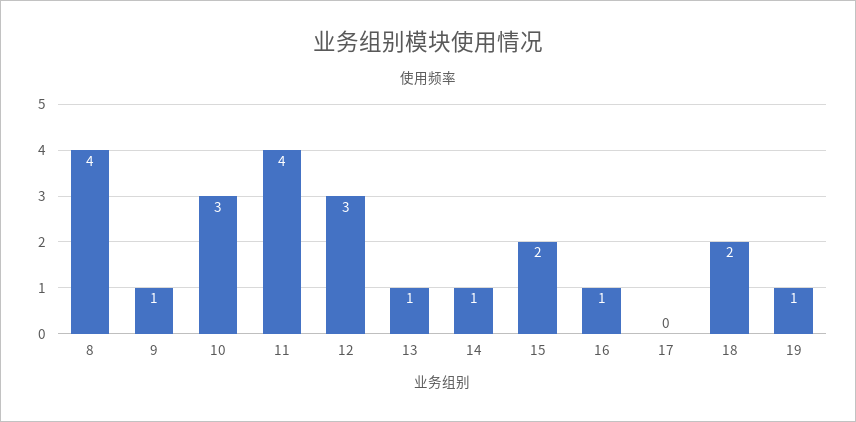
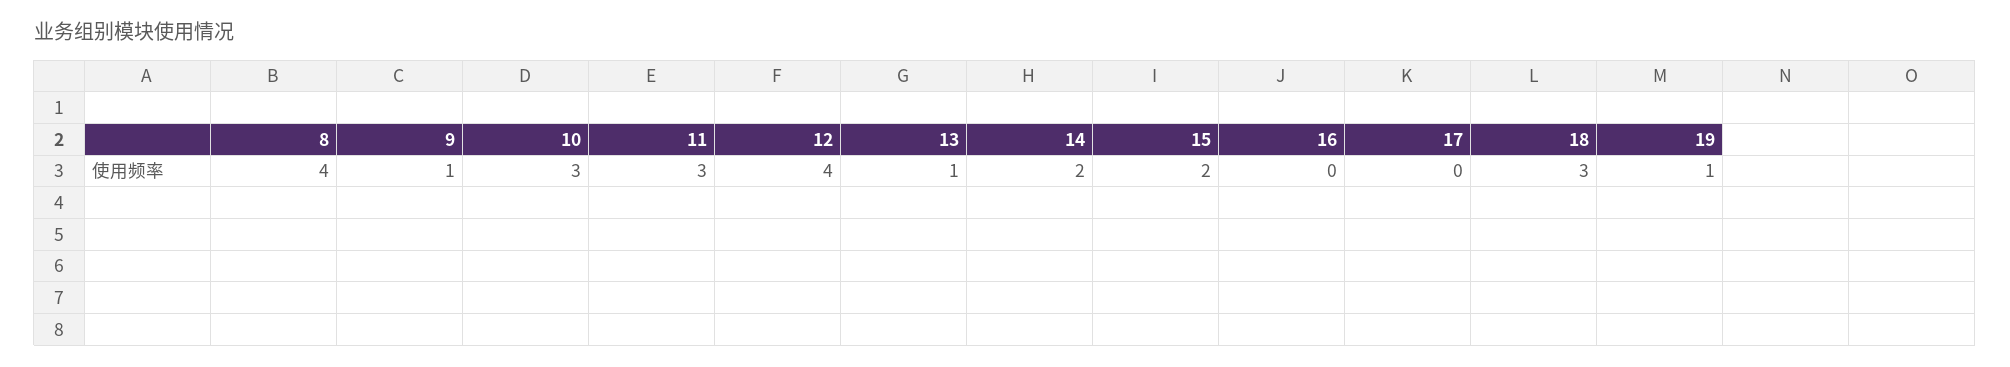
11: 4 -> 3
12: 3 -> 4
14: 1 -> 2
16: 1 -> 0
18: 2 -> 3

